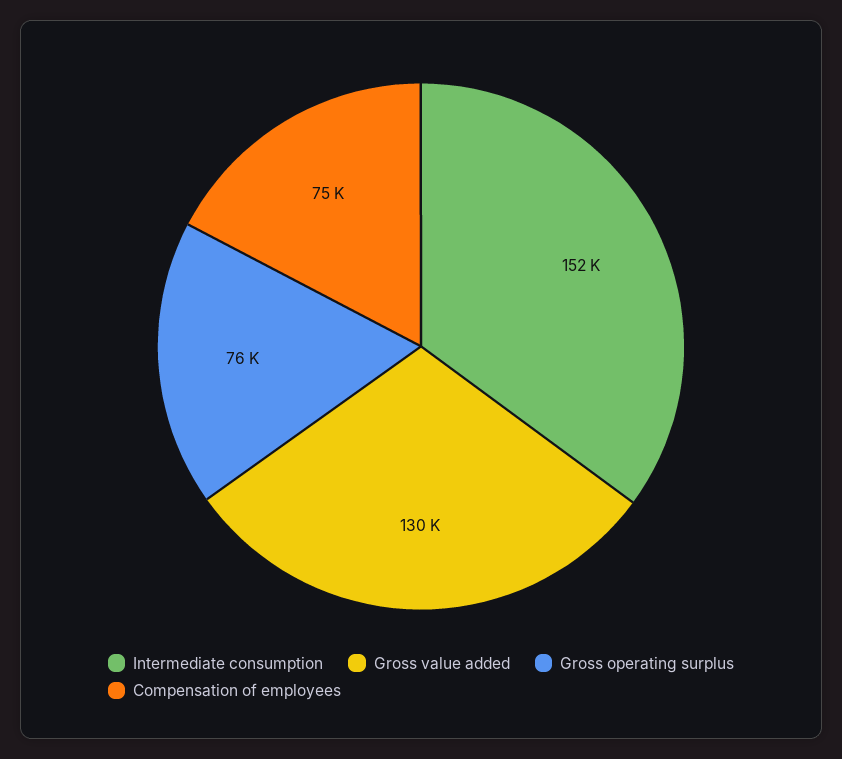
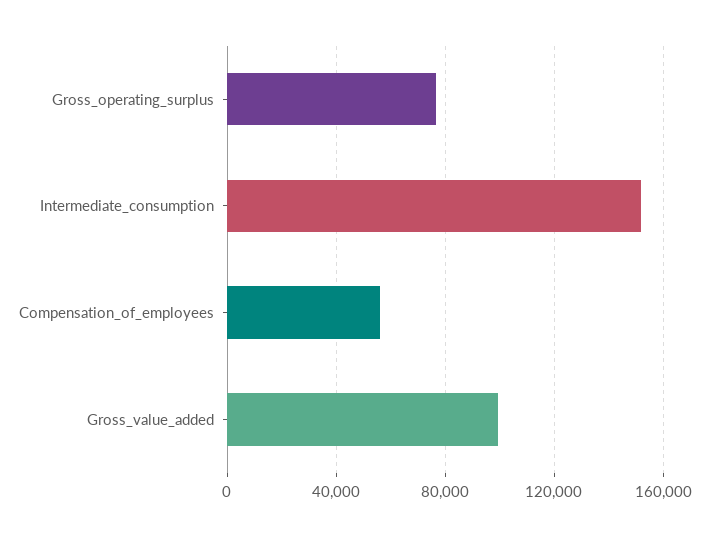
Gross value added: 130000 -> 100000
Compensation of employees: 75000 -> 55000

